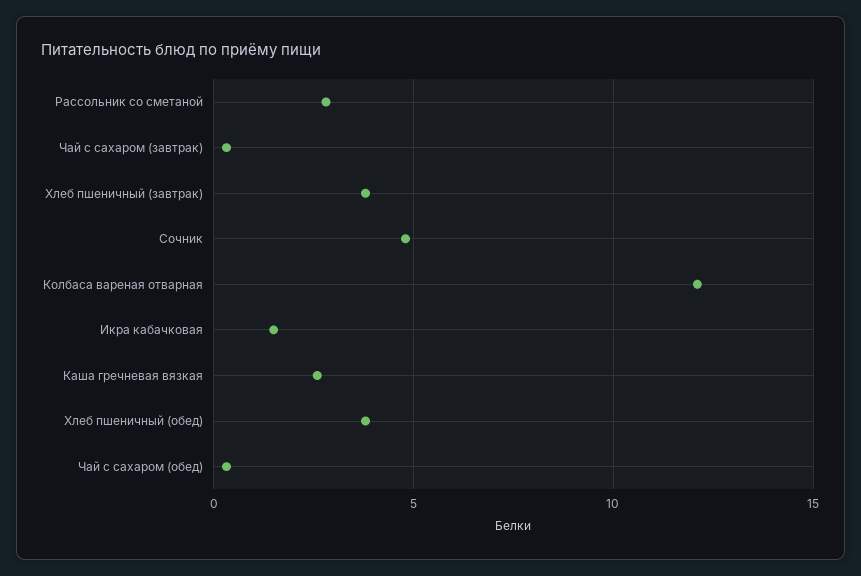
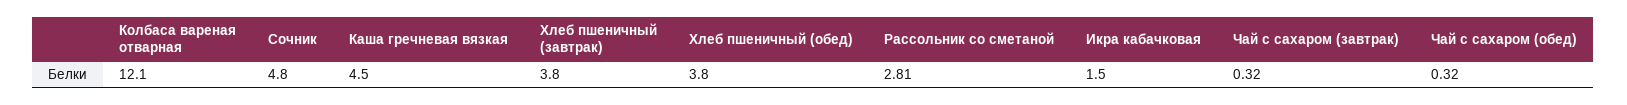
Каша гречневая вязкая: 2.5 -> 4.5

